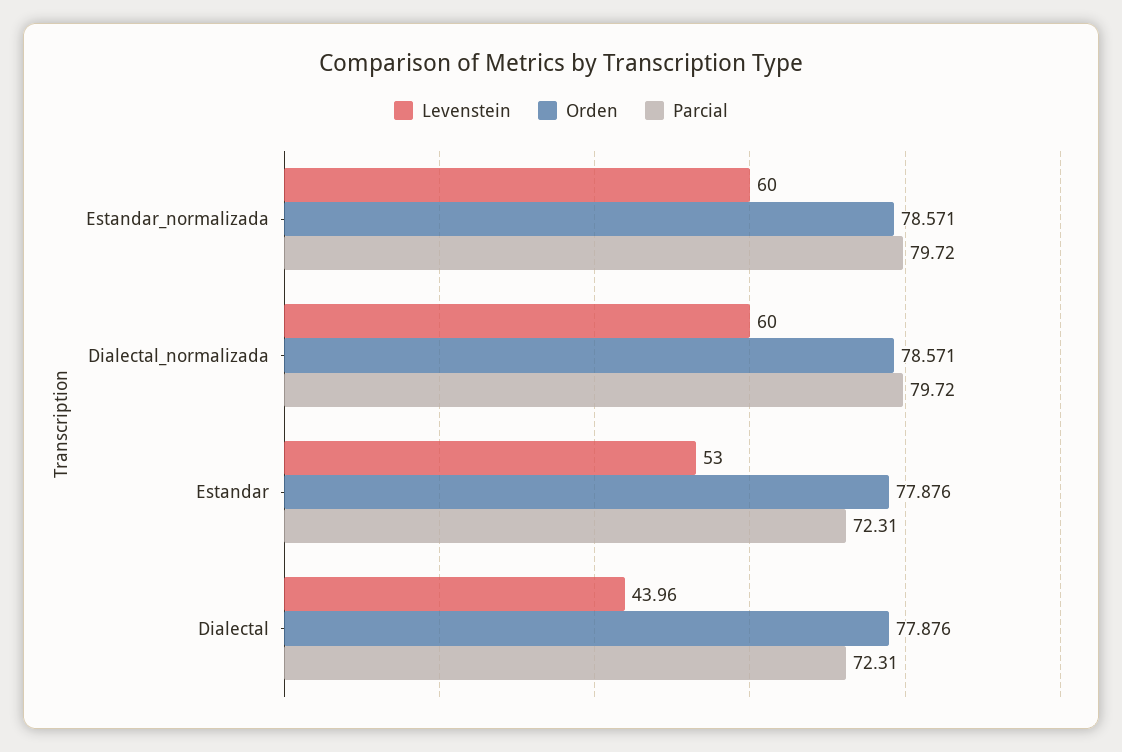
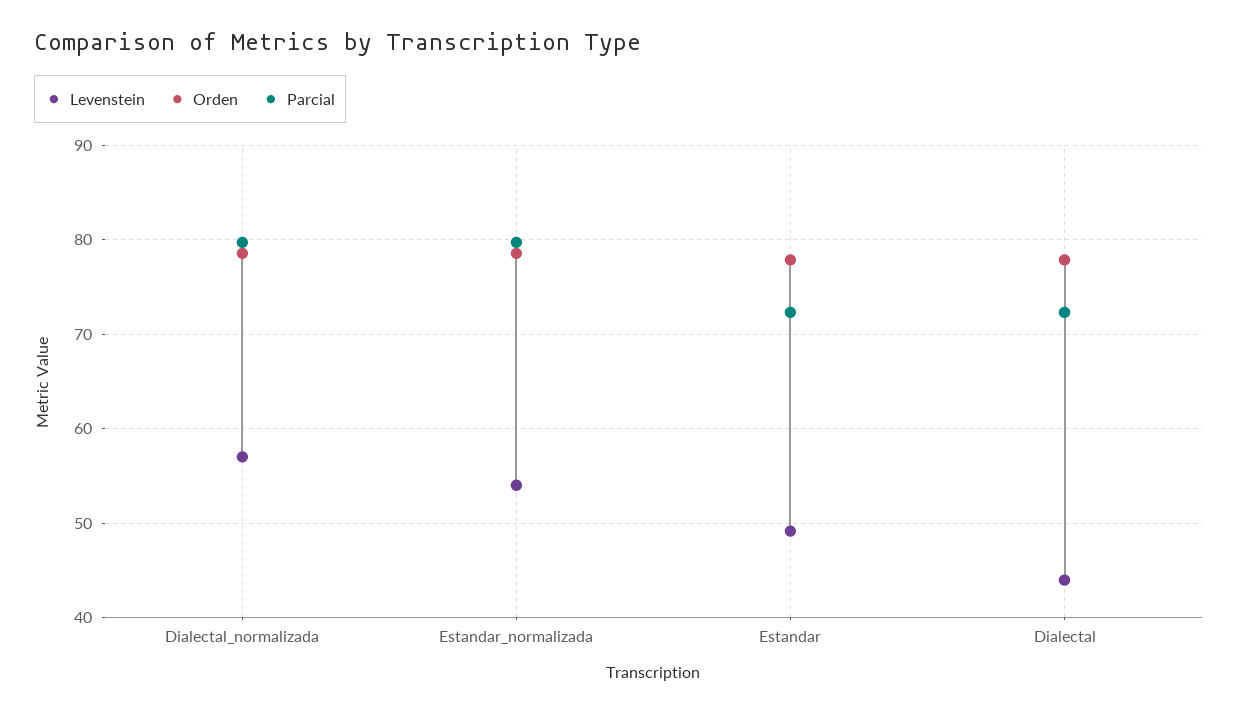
Levenstein, Estandar_normalizada: 60 -> 54
Levenstein, Dialectal_normalizada: 60 -> 57
Levenstein, Estandar: 53 -> 49

